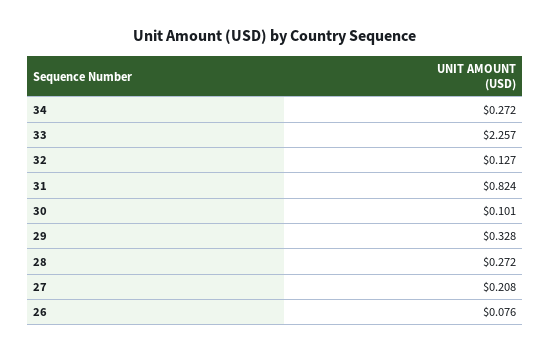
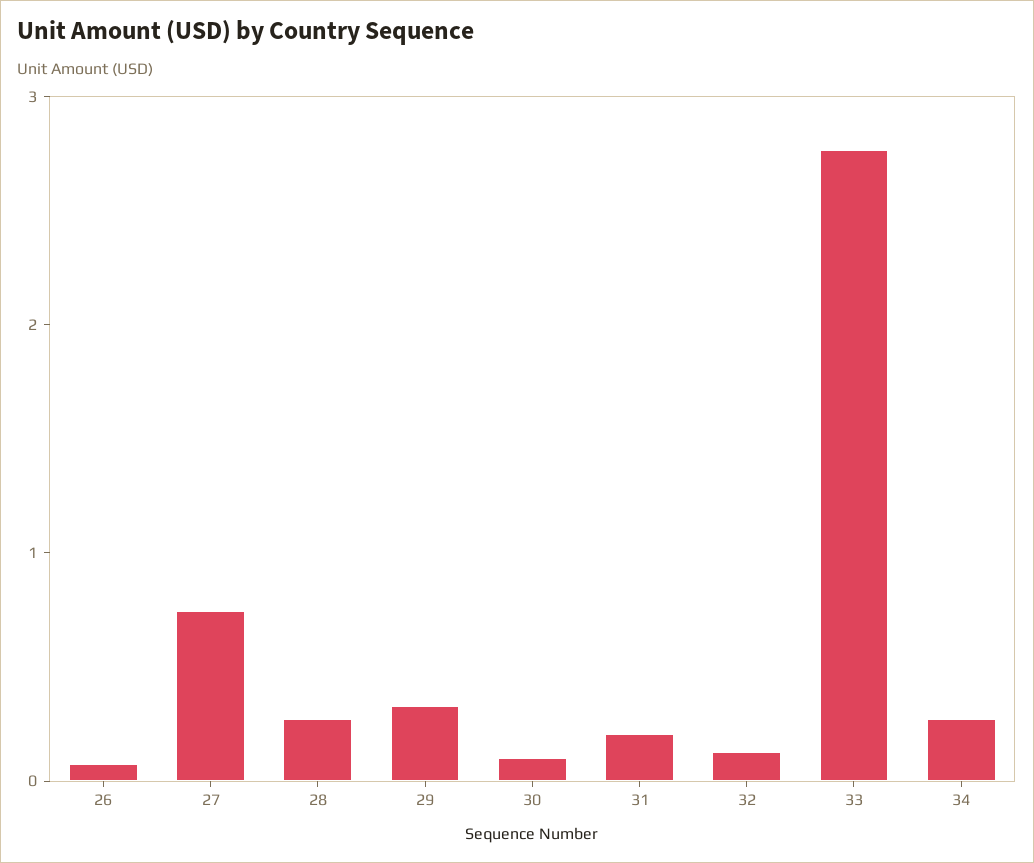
33: 2.257 -> 2.8
31: 0.824 -> 0.2
27: 0.208 -> 0.8

